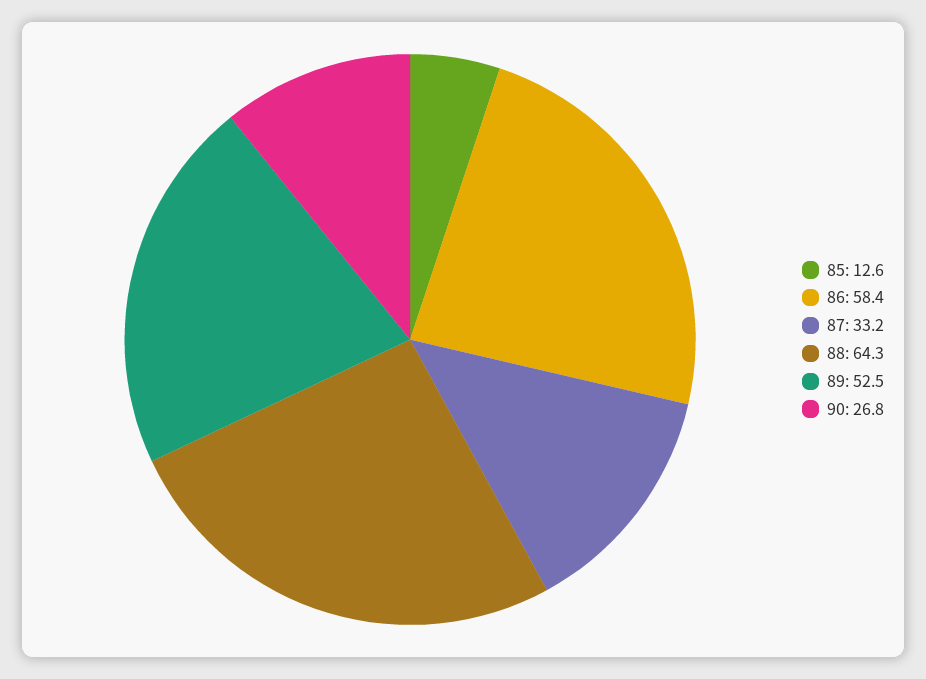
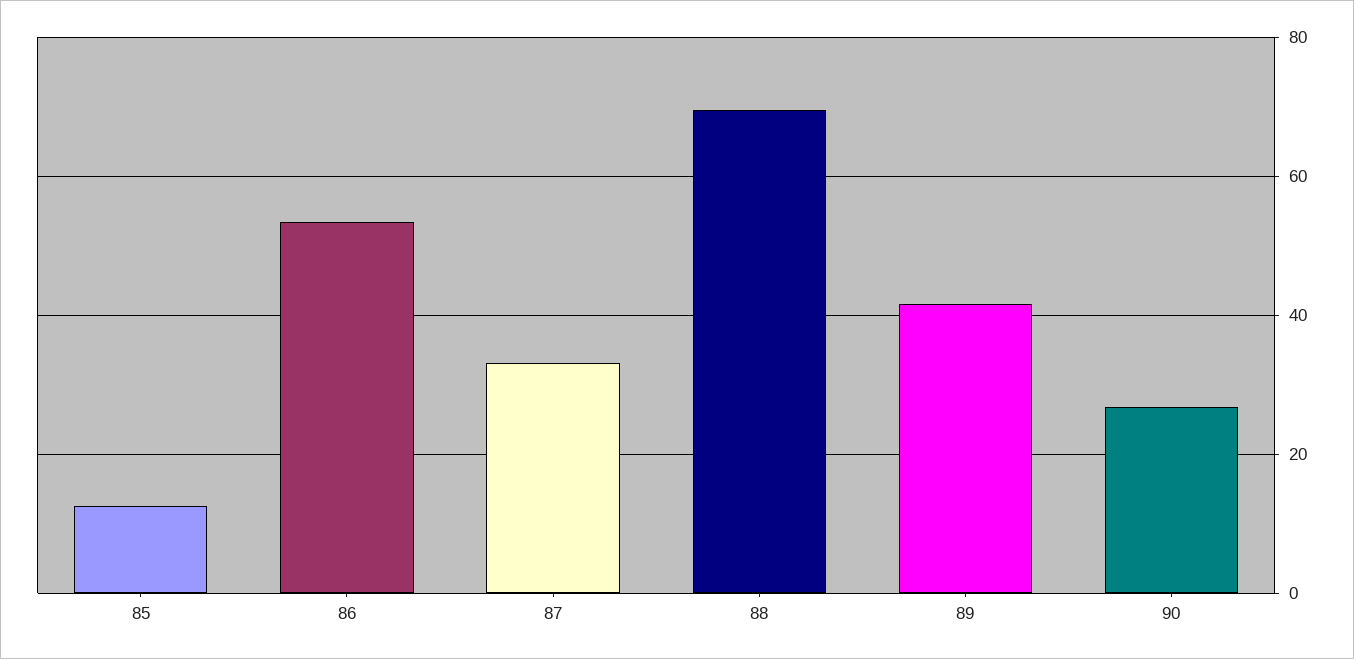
86: 58.4 -> 54
88: 64.3 -> 70
89: 52.5 -> 42

